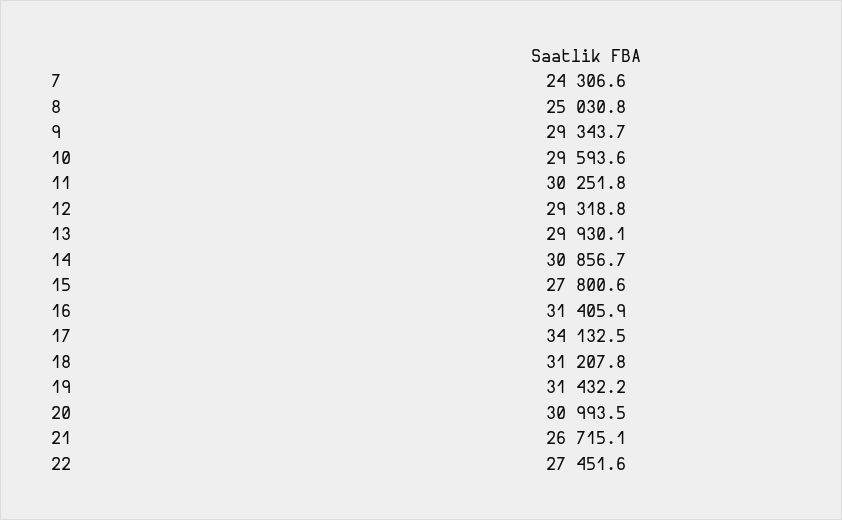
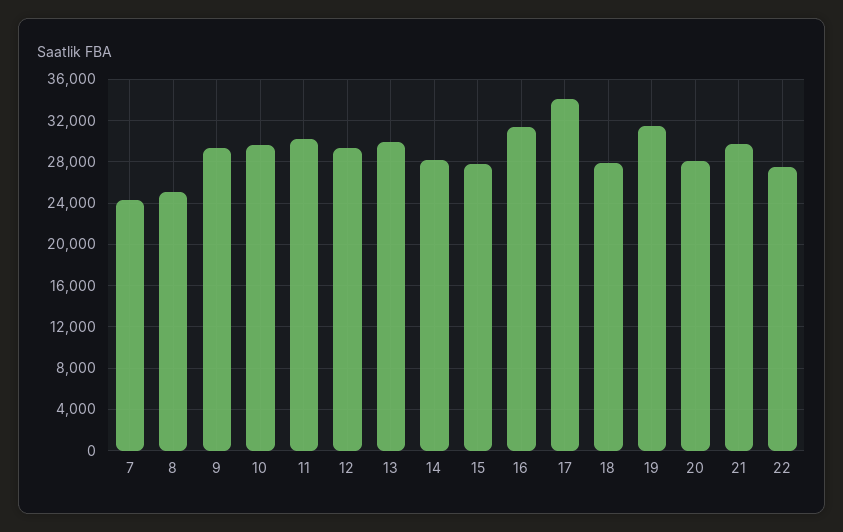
14: 30856.7 -> 28000
18: 31207.8 -> 28000
20: 30993.5 -> 28000
21: 26715.1 -> 30000

